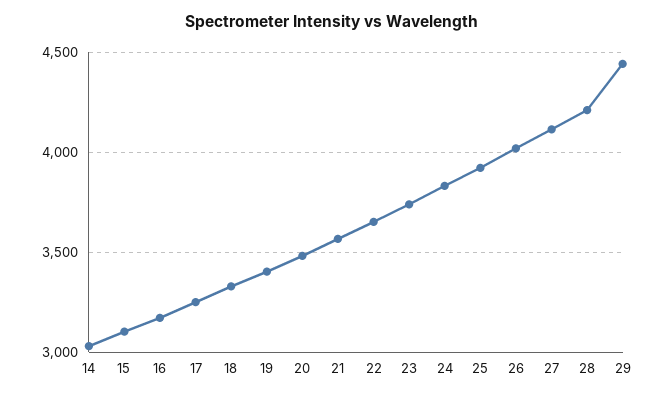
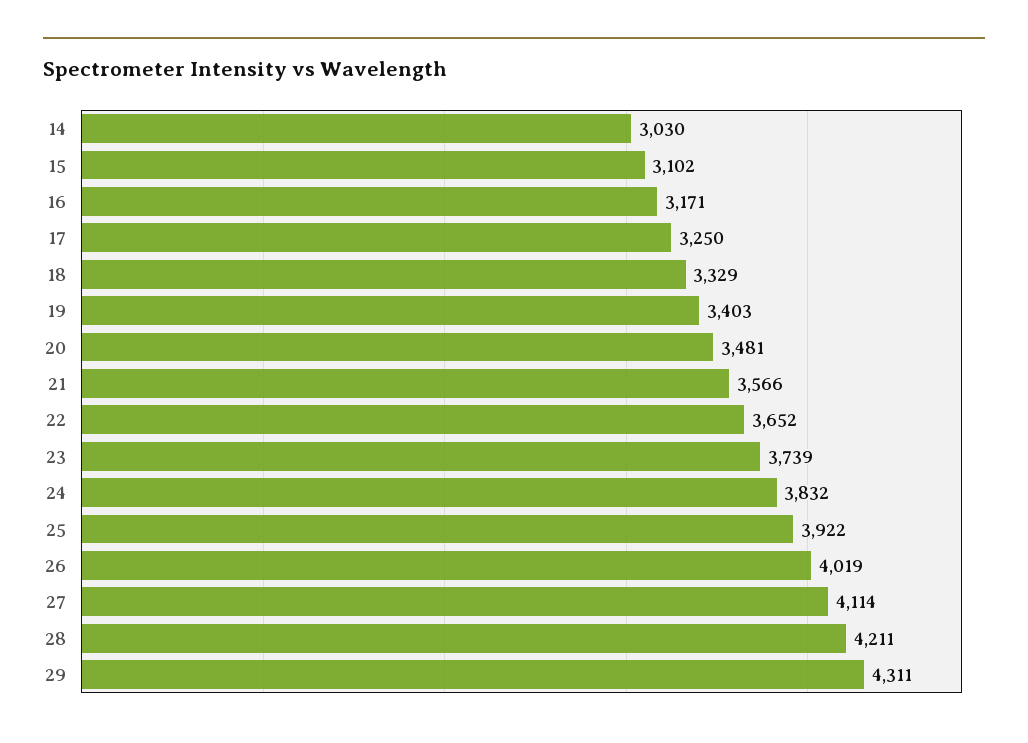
29: 4450 -> 4311

